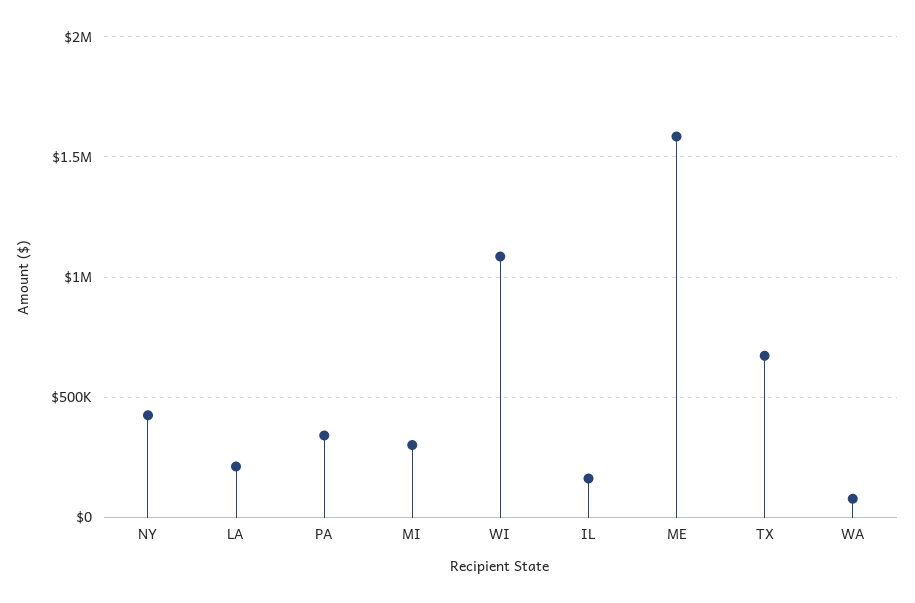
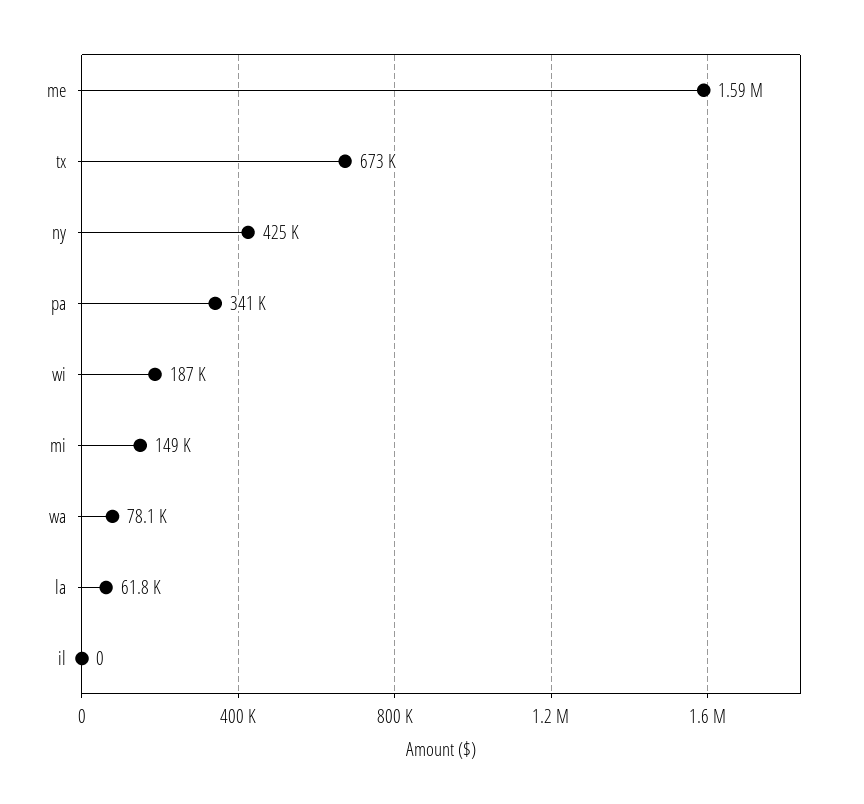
LA: 200000 -> 61800
MI: 300000 -> 149000
WI: 1100000 -> 187000
IL: 150000 -> 0

